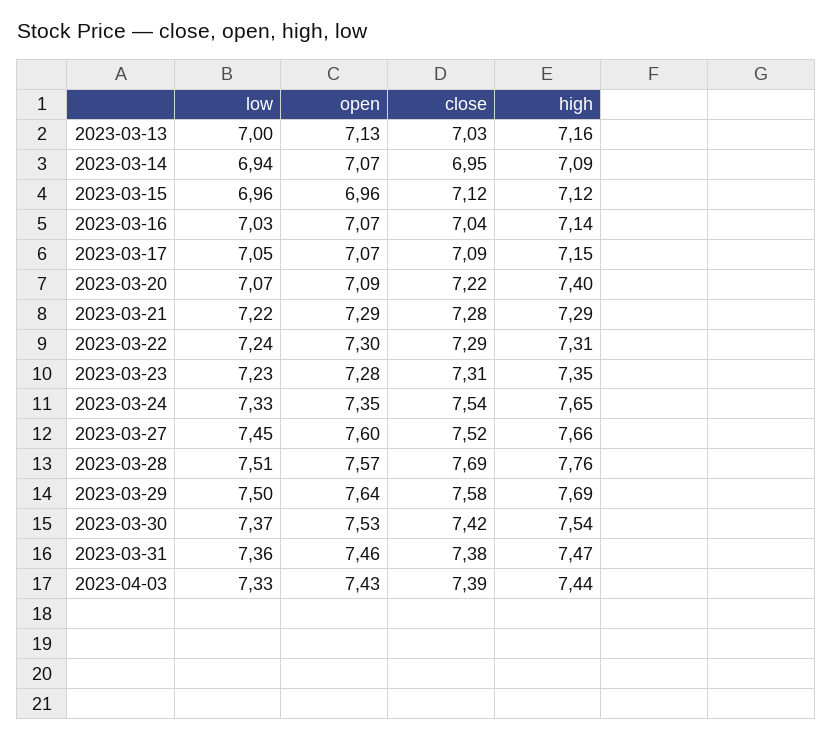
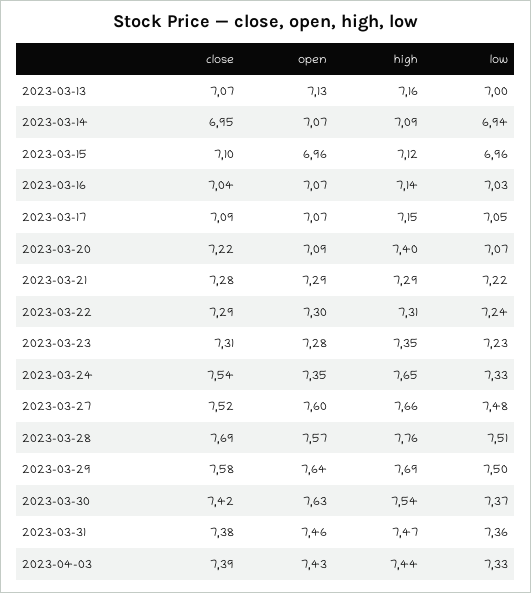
close, 2023-03-13: 7.03 -> 7.07
close, 2023-03-15: 7.12 -> 7.1
low, 2023-03-27: 7.45 -> 7.48
open, 2023-03-30: 7.53 -> 7.63

